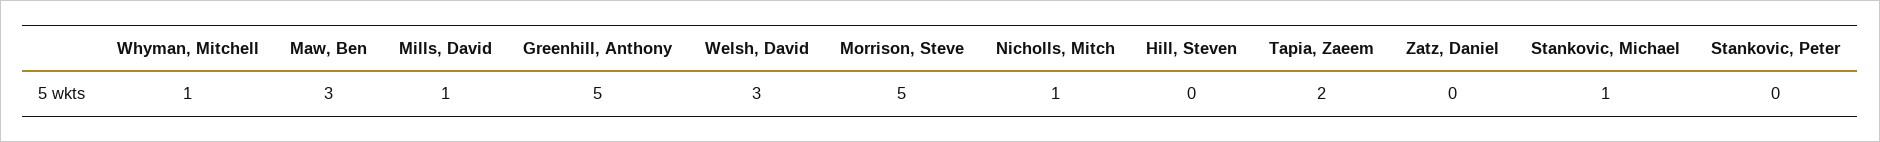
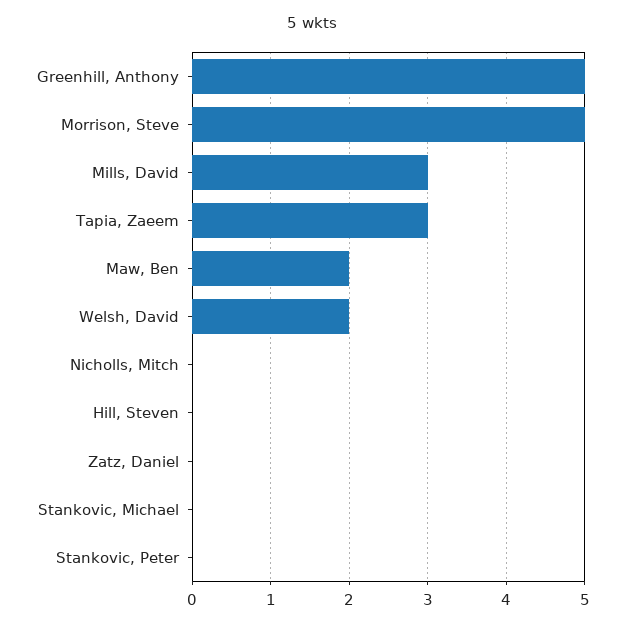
Whyman, Mitchell: 1 -> none
Maw, Ben: 3 -> 2
Mills, David: 1 -> 3
Welsh, David: 3 -> 2
Nicholls, Mitch: 1 -> 0
Tapia, Zaeem: 2 -> 3
Stankovic, Michael: 1 -> 0

